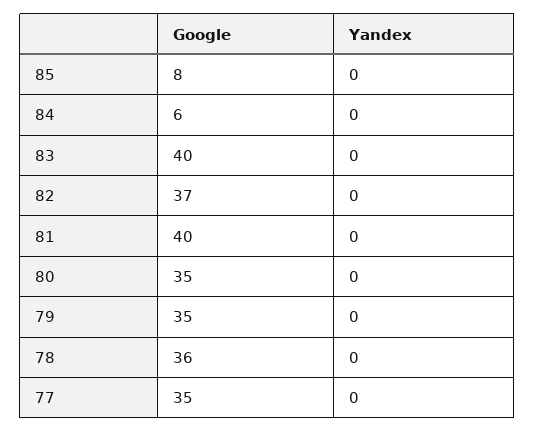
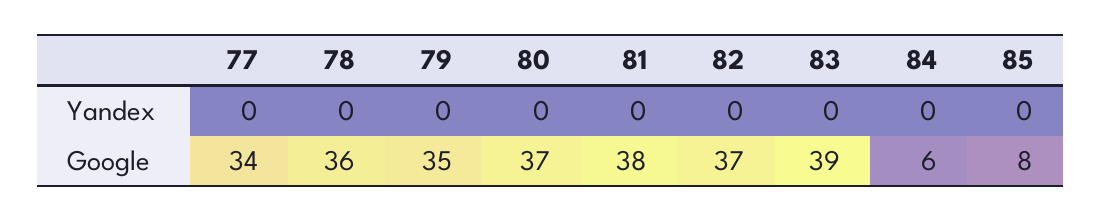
Google, 83: 40 -> 39
Google, 81: 40 -> 38
Google, 80: 35 -> 37
Google, 77: 35 -> 34

